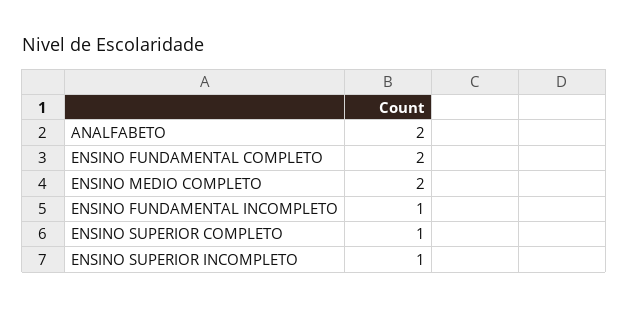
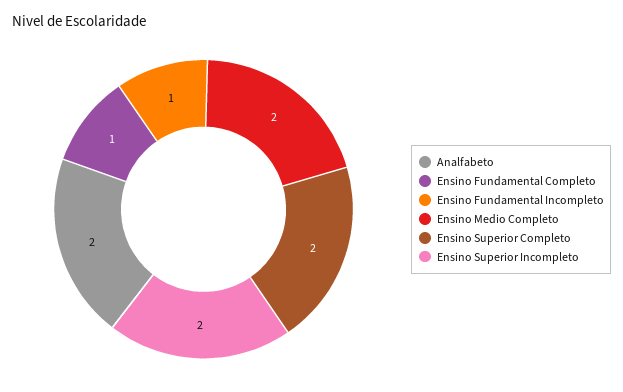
ENSINO FUNDAMENTAL COMPLETO: 2 -> 1
ENSINO SUPERIOR COMPLETO: 1 -> 2
ENSINO SUPERIOR INCOMPLETO: 1 -> 2

